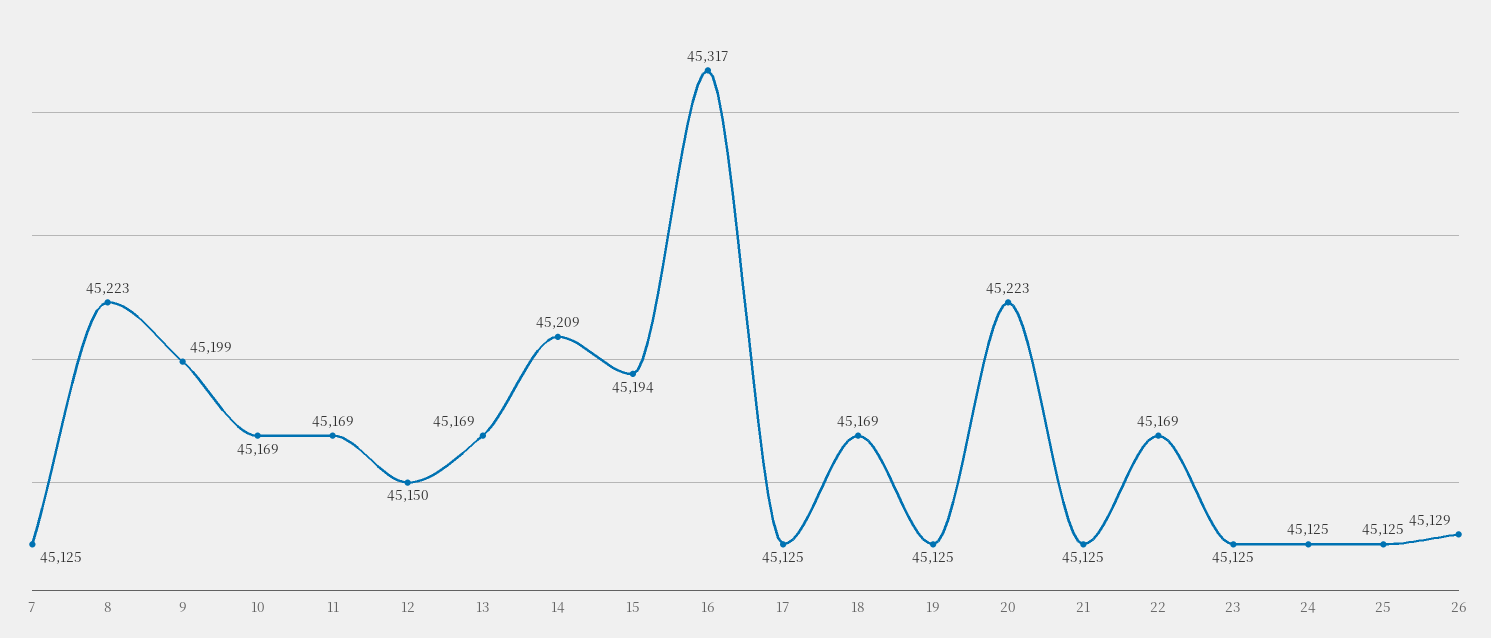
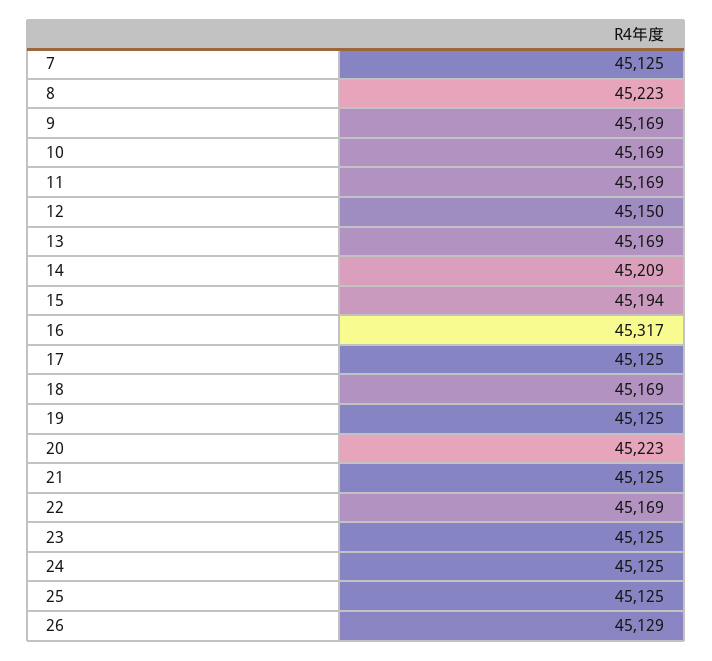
9: 45199 -> 45169

